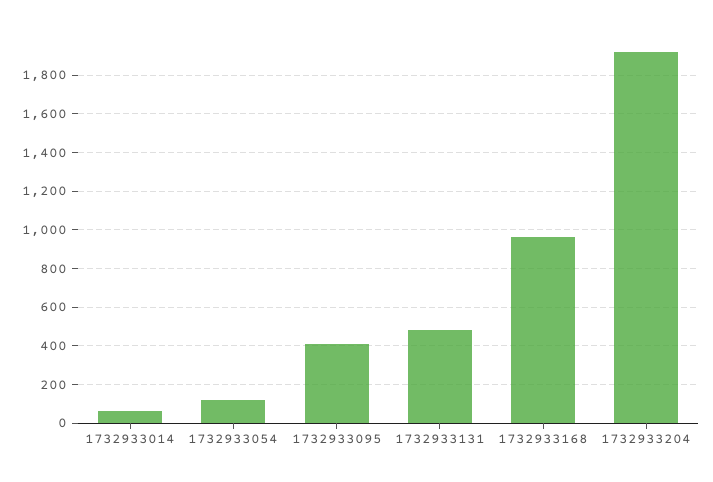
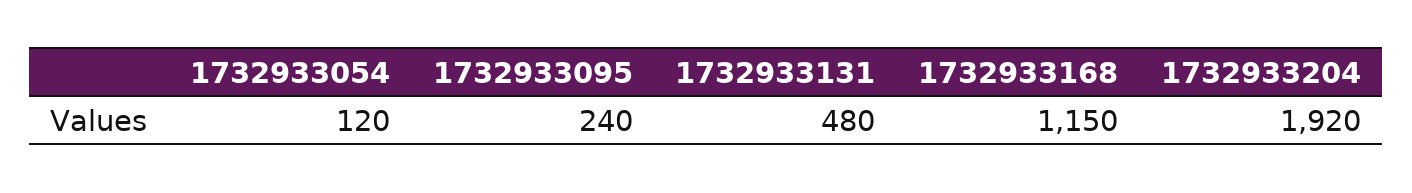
1732933014: 50 -> none
1732933095: 400 -> 240
1732933168: 950 -> 1150

